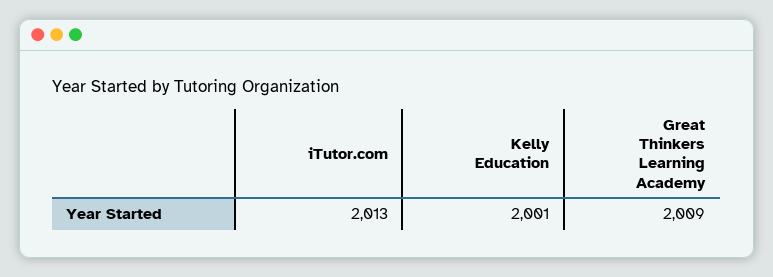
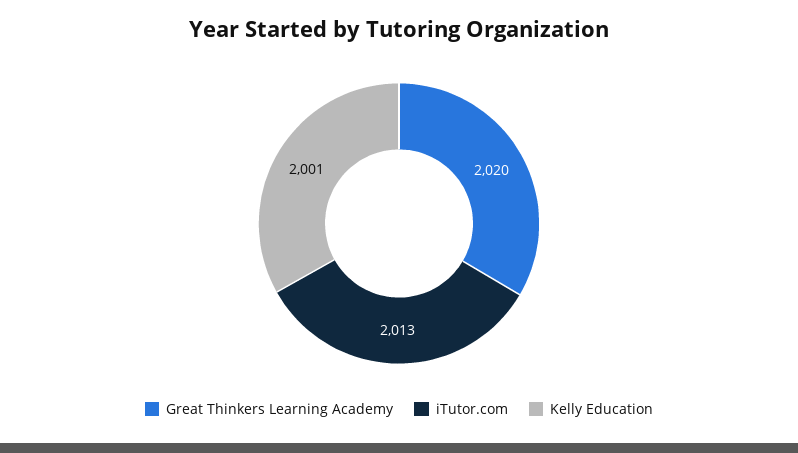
Great Thinkers Learning Academy: 2009 -> 2020

